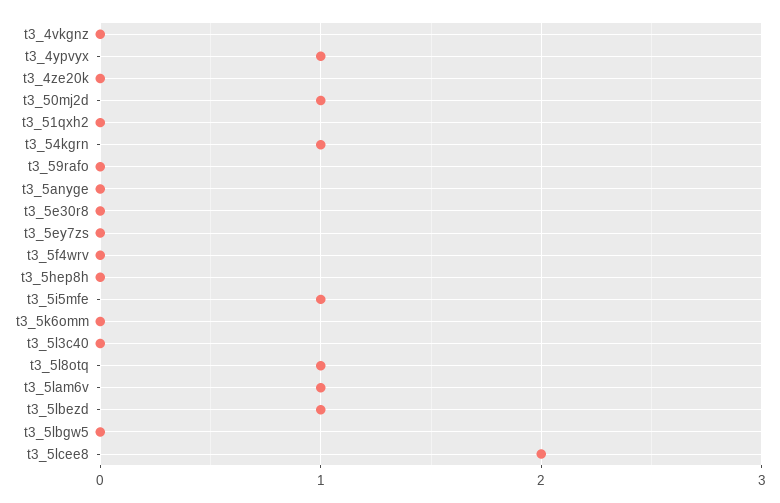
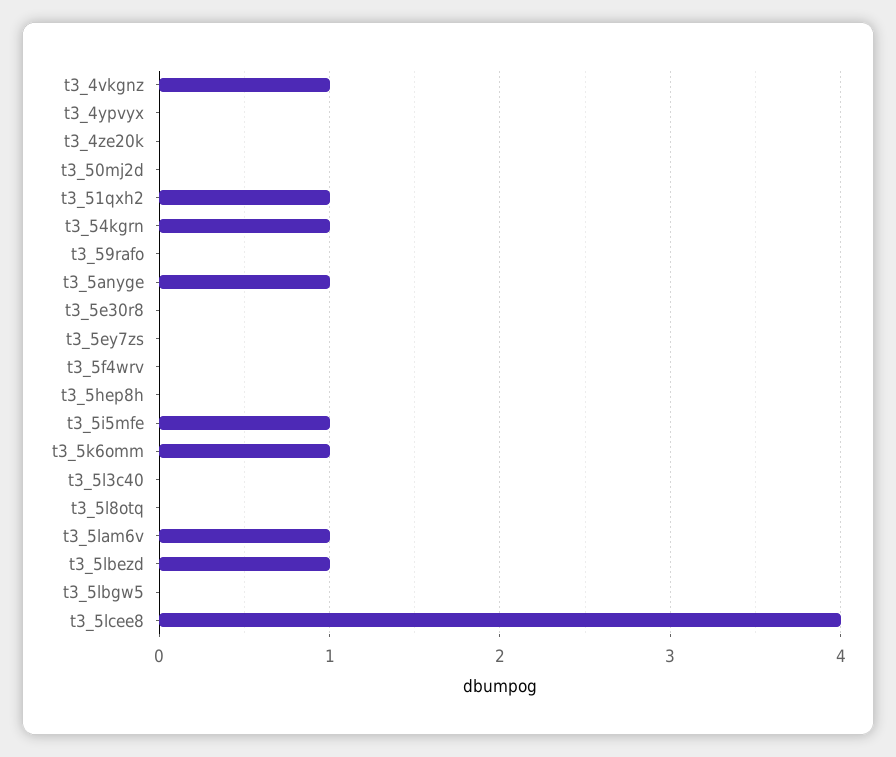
t3_4vkgnz: 0 -> 1
t3_4ypvyx: 1 -> 0
t3_50mj2d: 1 -> 0
t3_51qxh2: 0 -> 1
t3_5anyge: 0 -> 1
t3_5k6omm: 0 -> 1
t3_5l8otq: 1 -> 0
t3_5lcee8: 2 -> 4

